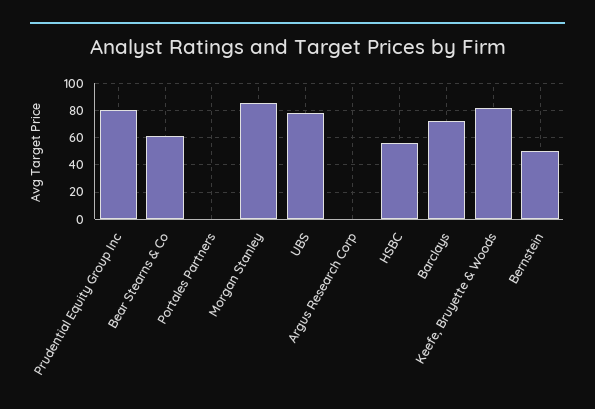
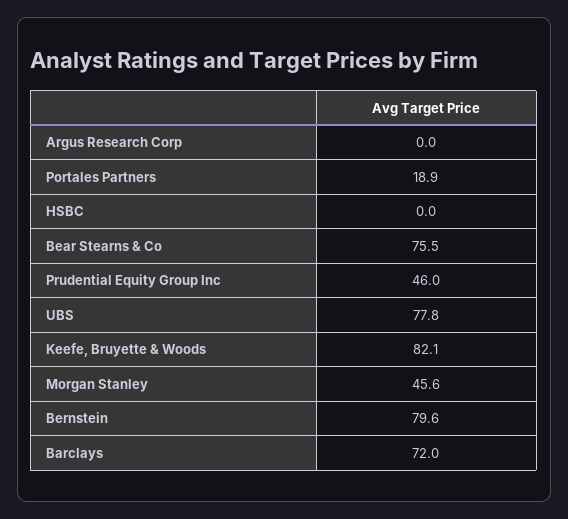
Prudential Equity Group Inc: 80 -> 46
Bear Stearns & Co: 60 -> 75.5
Portales Partners: 0 -> 18.9
Morgan Stanley: 85 -> 45.6
HSBC: 55 -> 0
Bernstein: 50 -> 79.6

